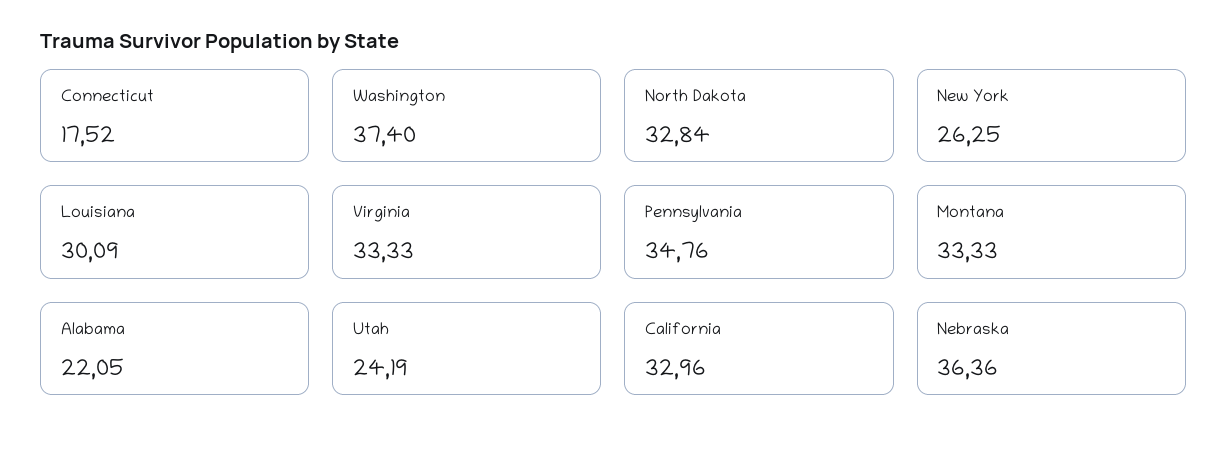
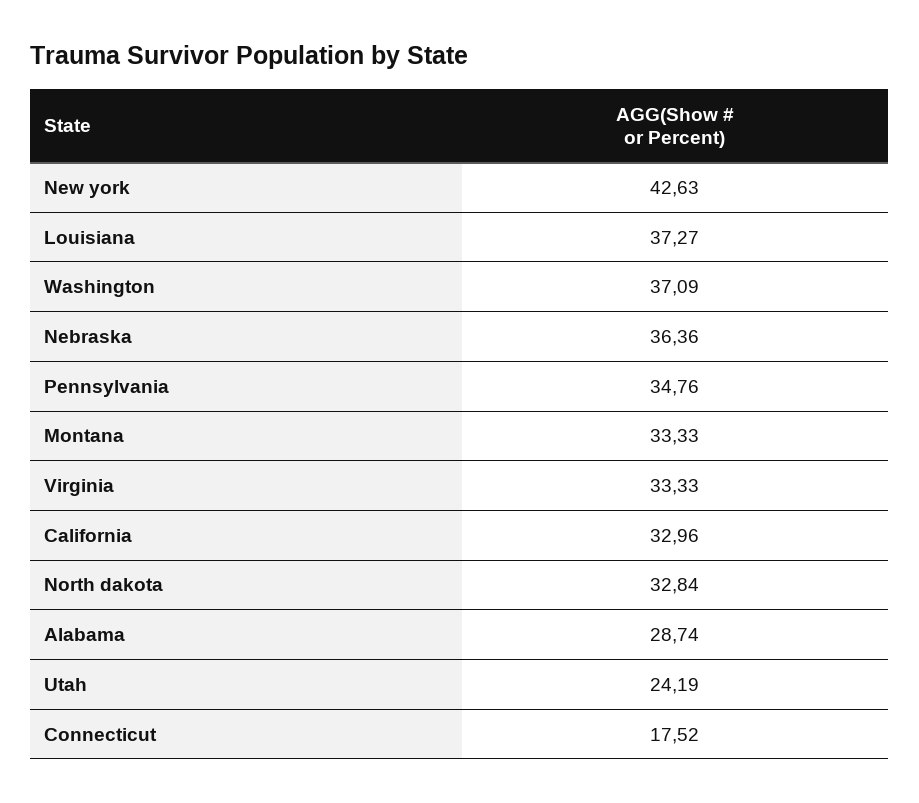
Washington: 37.4 -> 37.09
New York: 26.25 -> 42.63
Louisiana: 30.09 -> 37.27
Alabama: 22.05 -> 28.74

